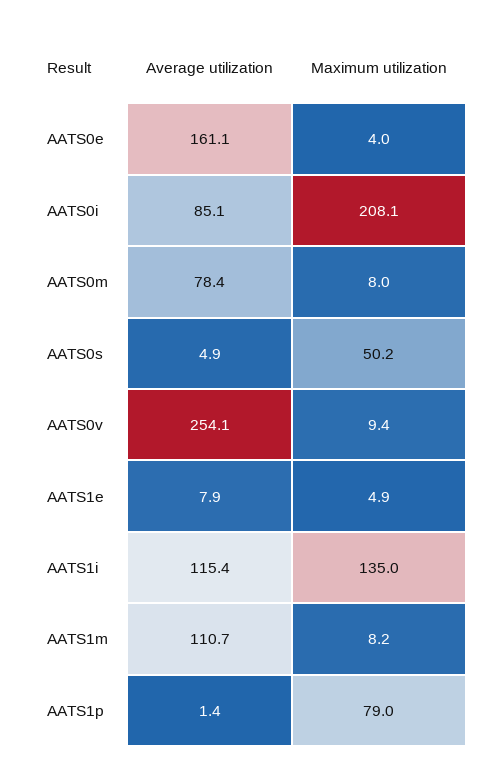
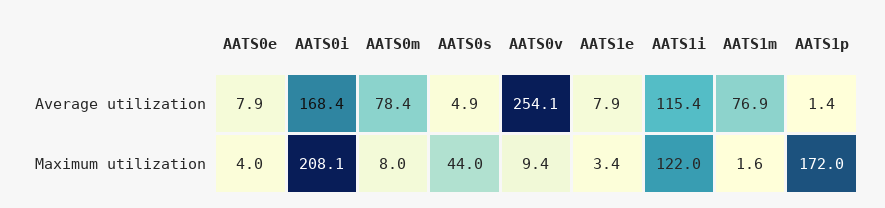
Average utilization, AATS0e: 161.1 -> 7.9
Average utilization, AATS0i: 85.1 -> 168.4
Maximum utilization, AATS0s: 50.2 -> 44
Maximum utilization, AATS1e: 4.9 -> 3.4
Maximum utilization, AATS1i: 135 -> 122
Average utilization, AATS1m: 110.7 -> 76.9
Maximum utilization, AATS1m: 8.2 -> 1.6
Maximum utilization, AATS1p: 79 -> 172

